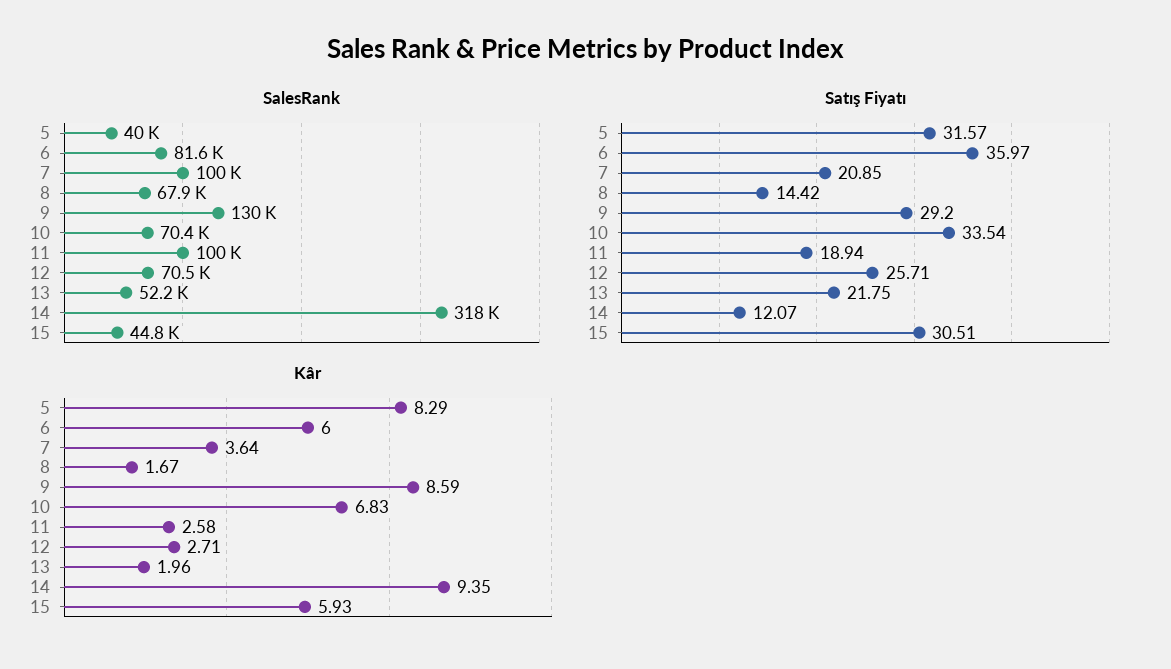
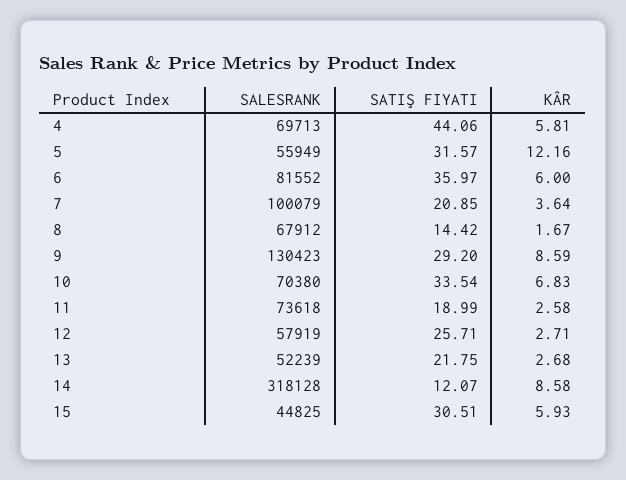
SalesRank, 5: 40000 -> 55949
SalesRank, 11: 100000 -> 73618
SalesRank, 12: 70500 -> 57919
Satış Fiyatı, 11: 18.94 -> 18.99
Kâr, 5: 8.29 -> 12.16
Kâr, 13: 1.96 -> 2.68
Kâr, 14: 9.35 -> 8.58
SalesRank, 4: none -> 69713
Satış Fiyatı, 4: none -> 44.06
Kâr, 4: none -> 5.81

